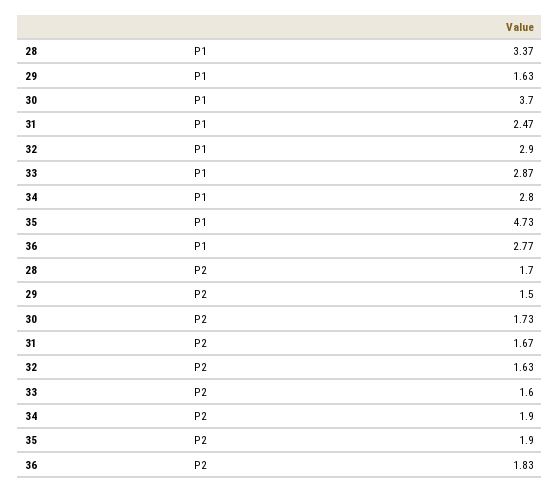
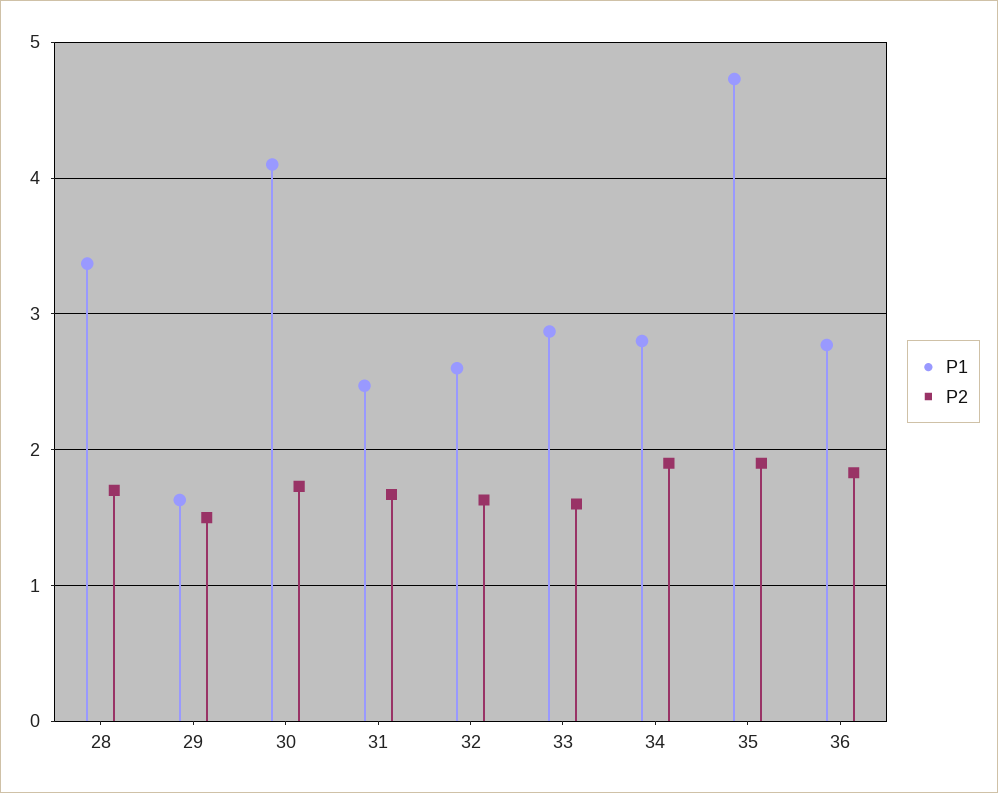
P1, 30: 3.7 -> 4.1
P1, 32: 2.9 -> 2.6

